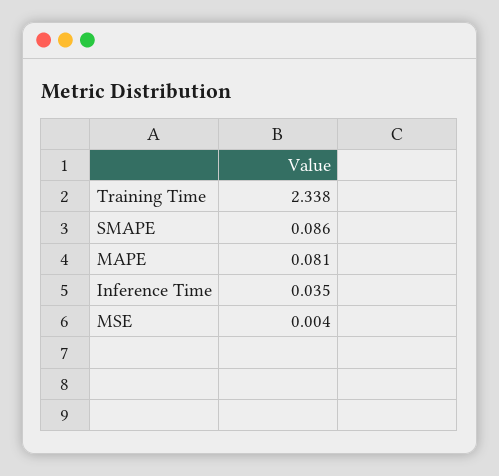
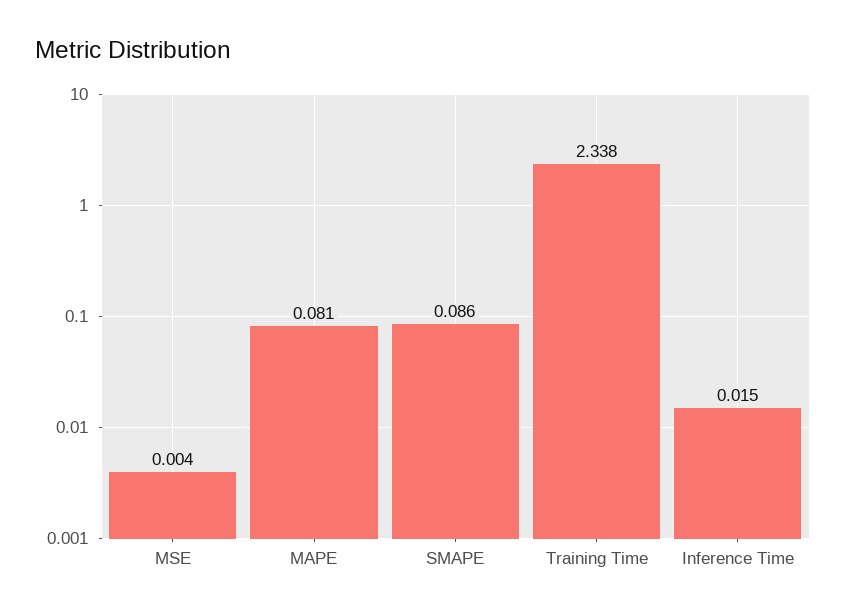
Inference Time: 0.035 -> 0.015

